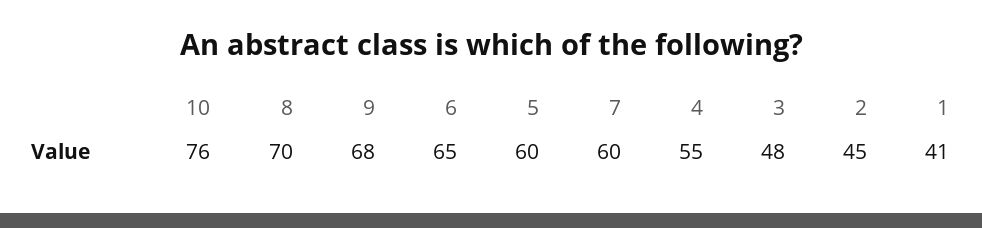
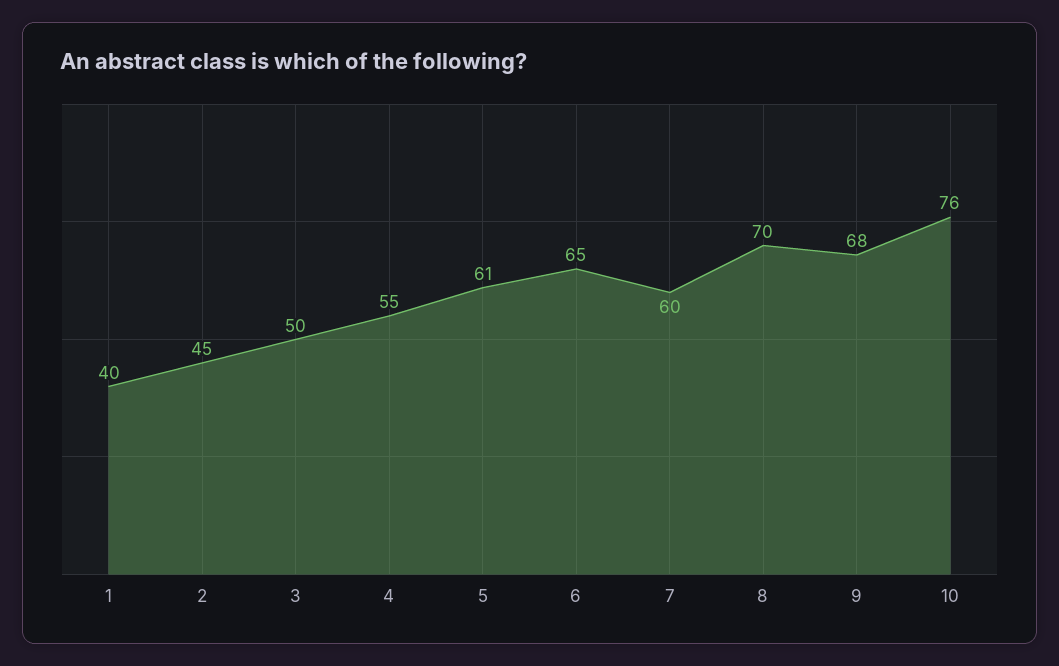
5: 60 -> 61
3: 48 -> 50
1: 41 -> 40

